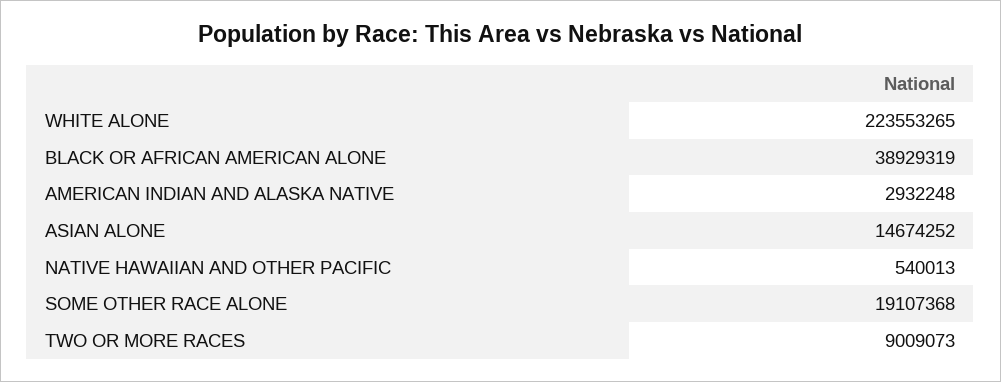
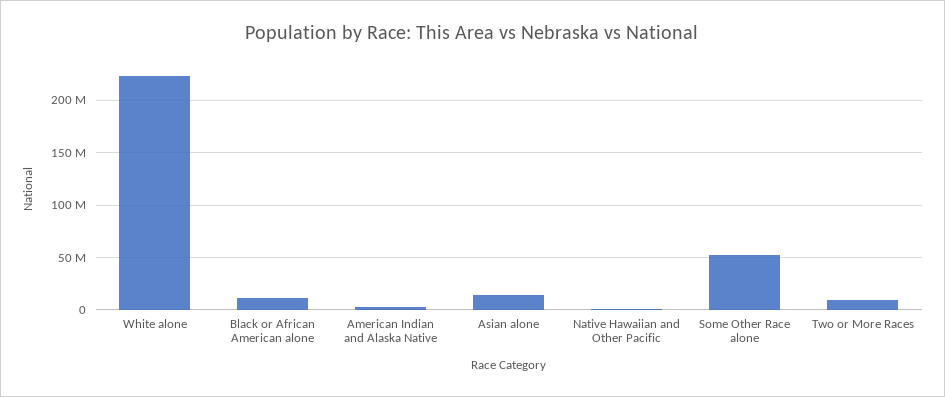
BLACK OR AFRICAN AMERICAN ALONE: 38929319 -> 10000000
SOME OTHER RACE ALONE: 19107368 -> 50000000

